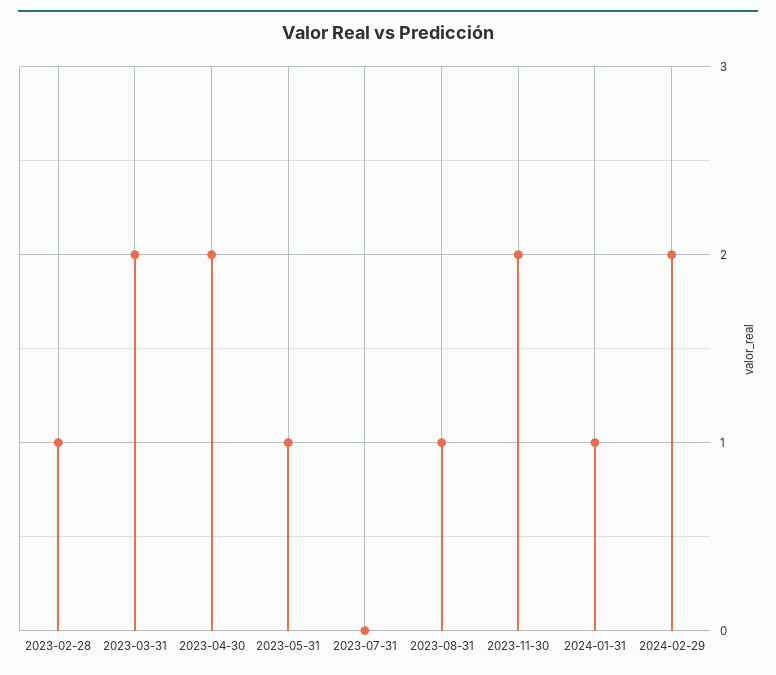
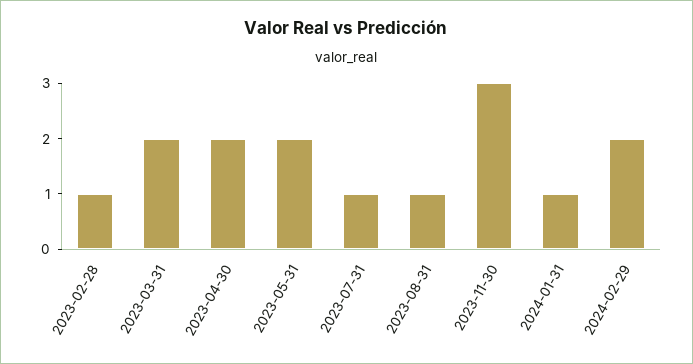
2023-05-31: 1 -> 2
2023-07-31: 0 -> 1
2023-11-30: 2 -> 3

